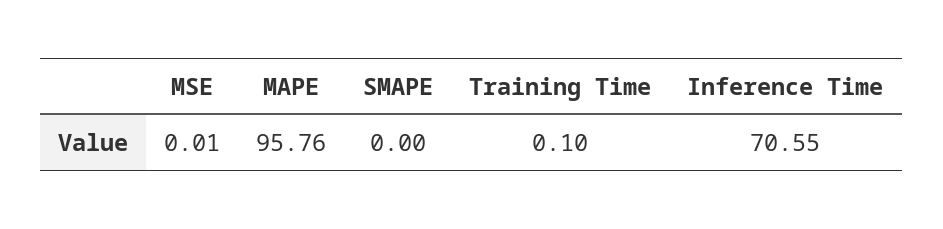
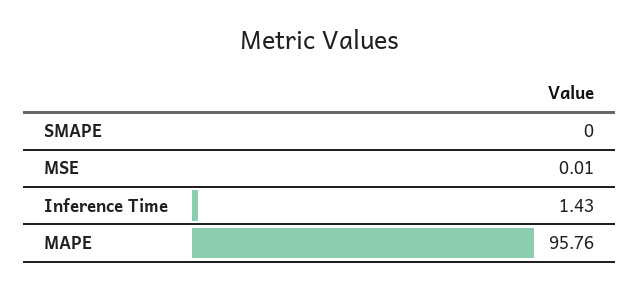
Training Time: 0.1 -> none
Inference Time: 70.55 -> 1.43

